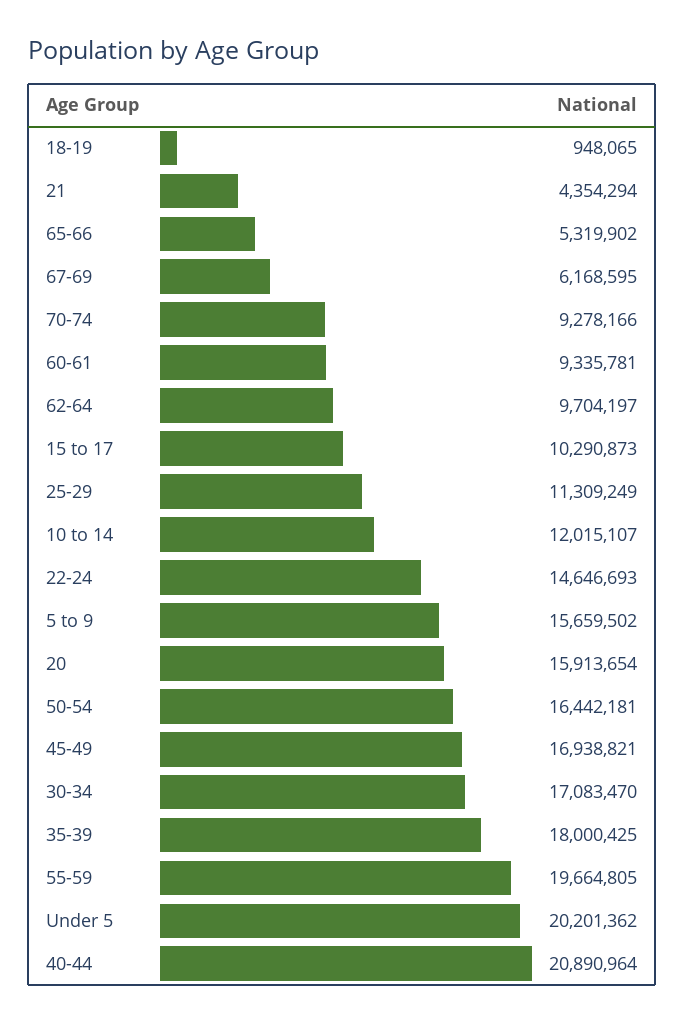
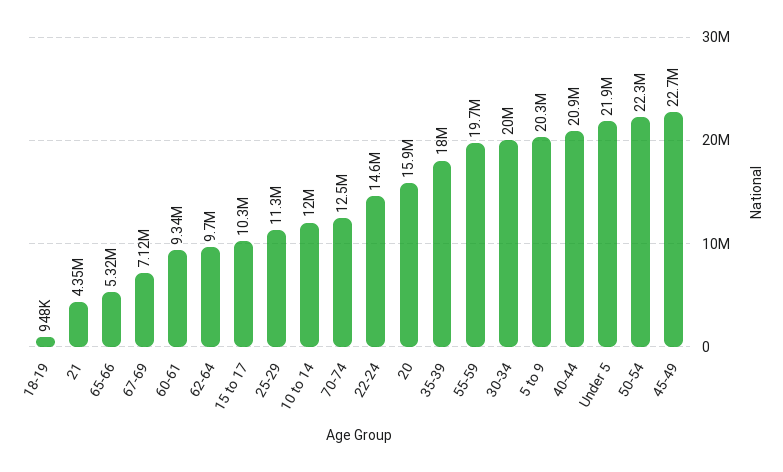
67-69: 6168595 -> 7120000
70-74: 9278166 -> 12500000
5 to 9: 15659502 -> 20300000
50-54: 16442181 -> 22300000
45-49: 16938821 -> 22700000
30-34: 17083470 -> 20000000
Under 5: 20201362 -> 21900000

